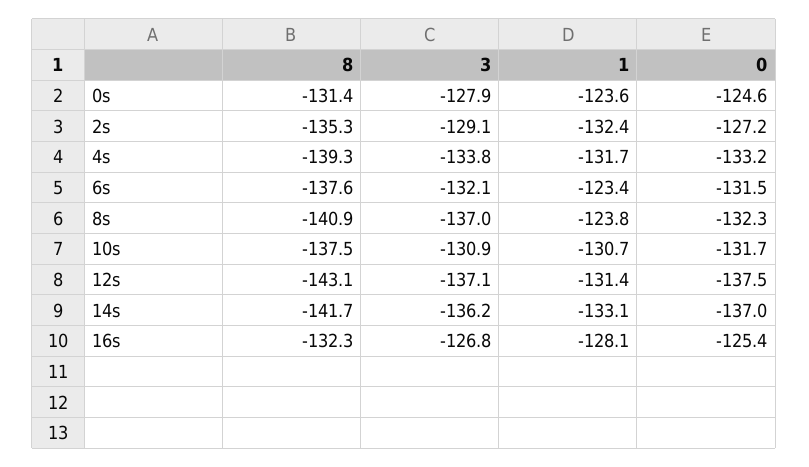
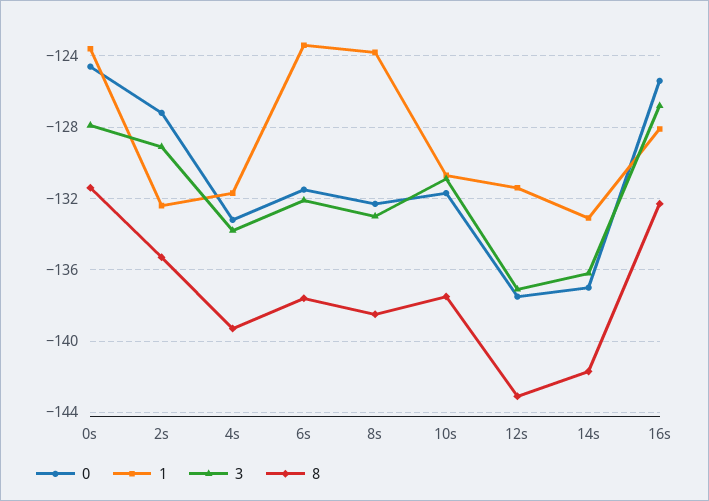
8, 8s: -140.9 -> -138.5
3, 8s: -137 -> -133

